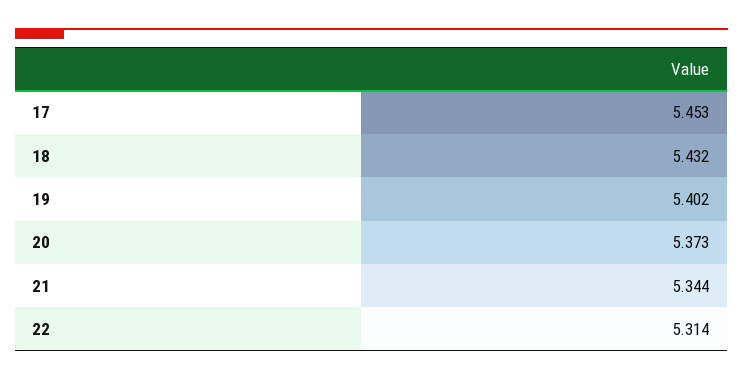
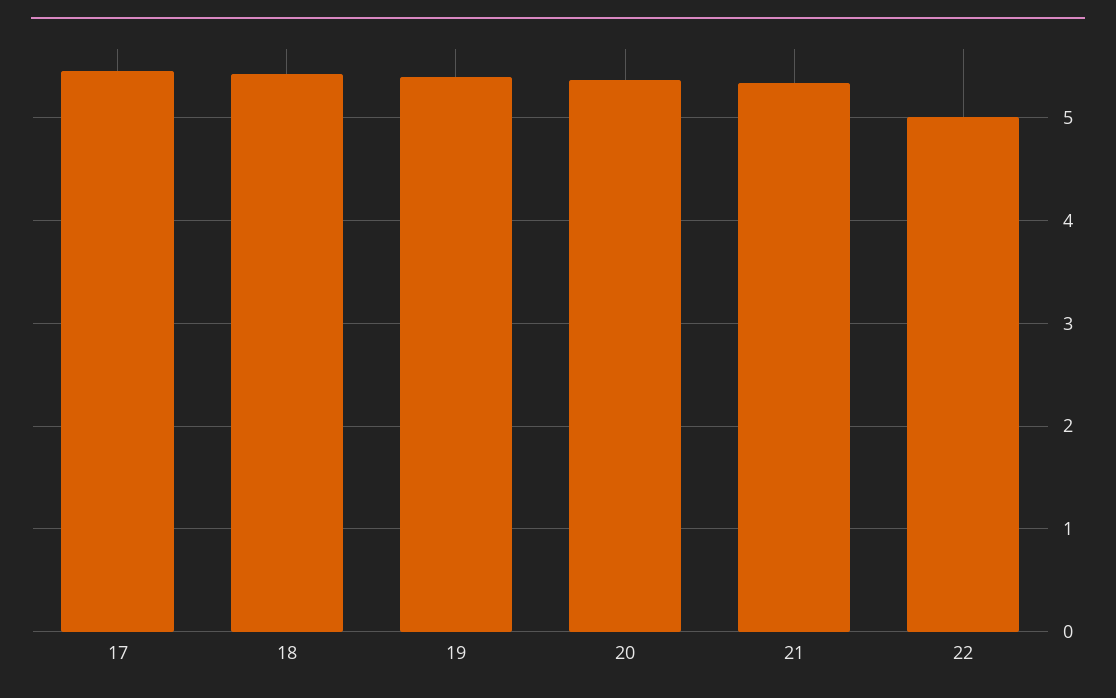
22: 5.314 -> 5

